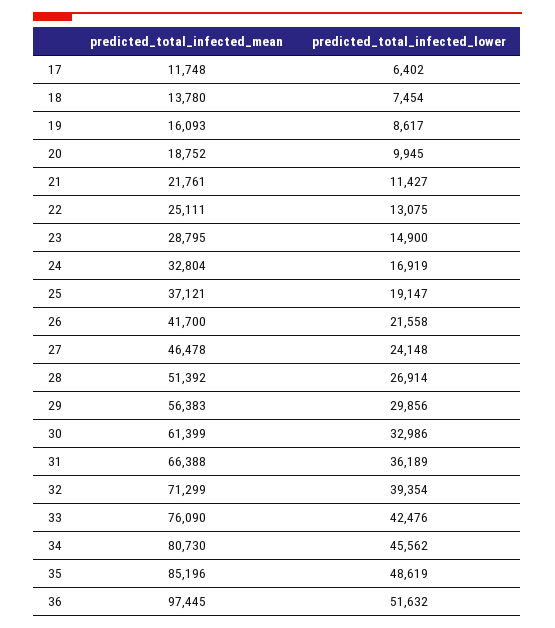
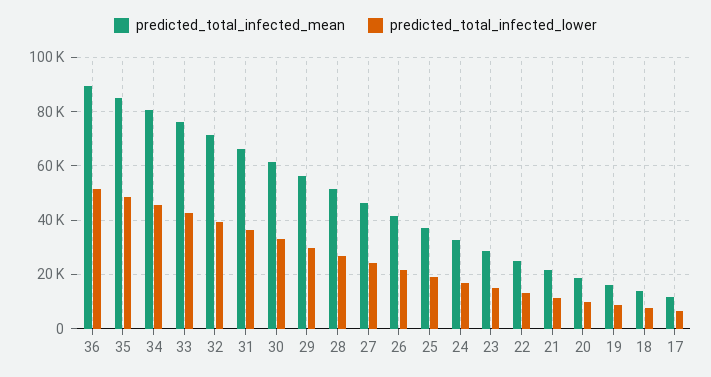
predicted_total_infected_mean, 36: 97445 -> 90000

